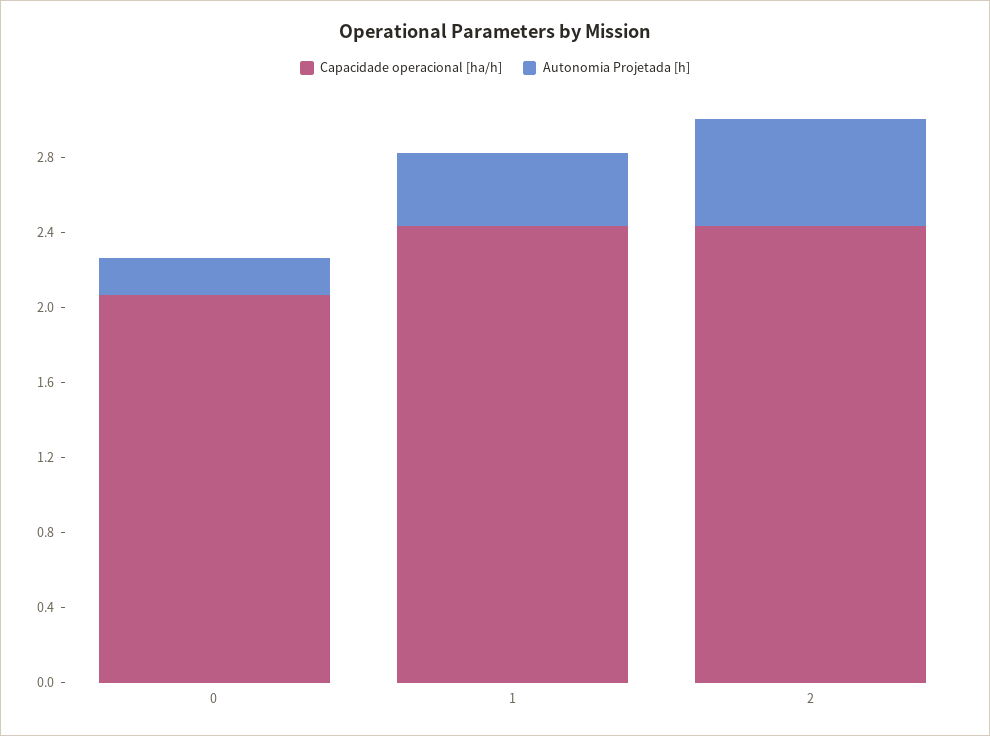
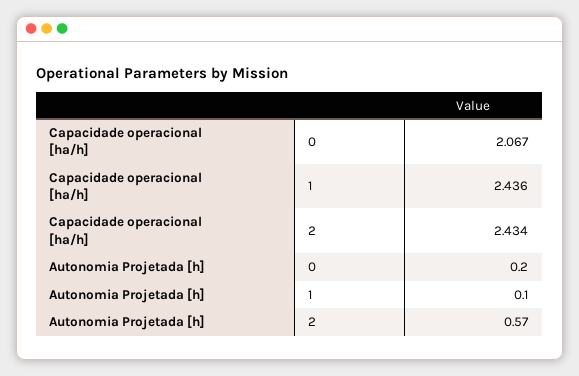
Autonomia Projetada [h], 1: 0.4 -> 0.1

